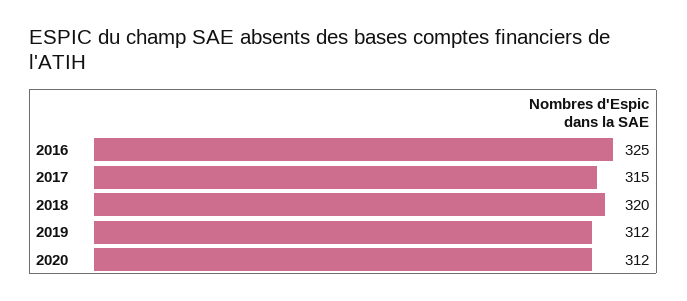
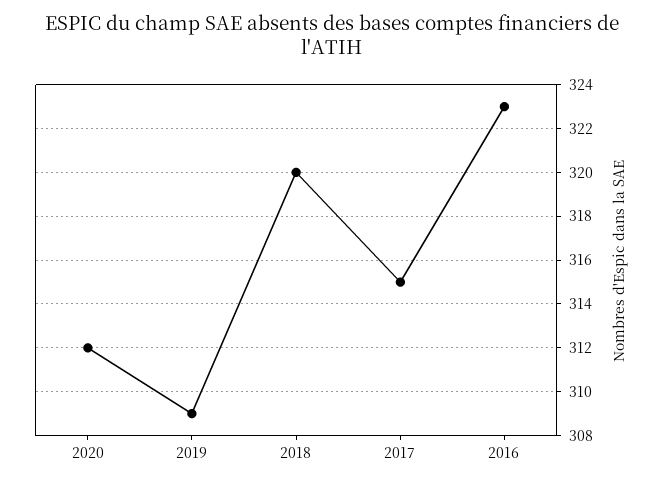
2016: 325 -> 323
2019: 312 -> 309

